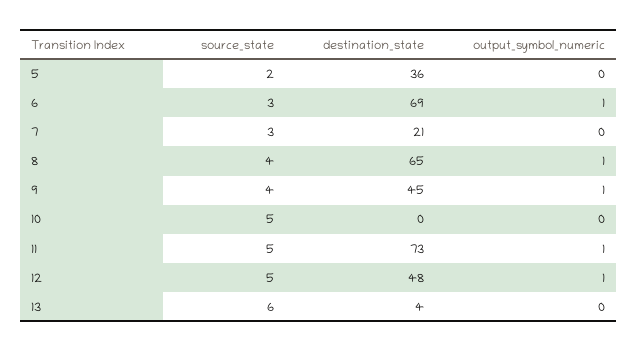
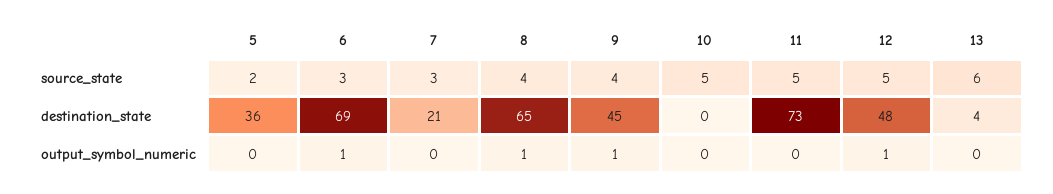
output_symbol_numeric, 11: 1 -> 0

